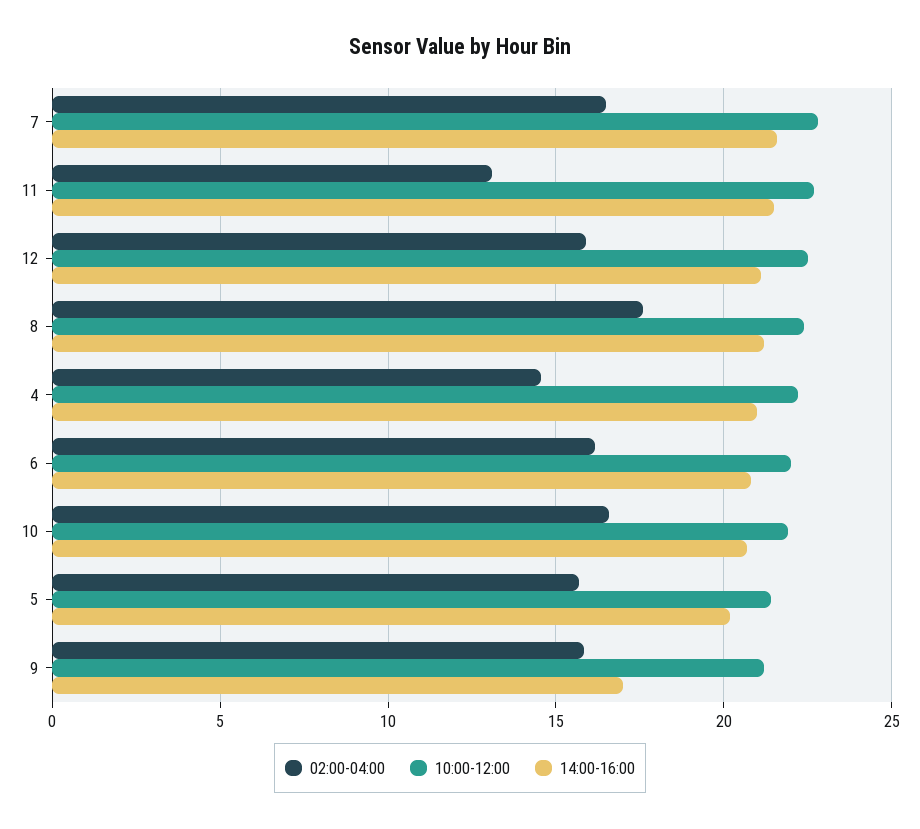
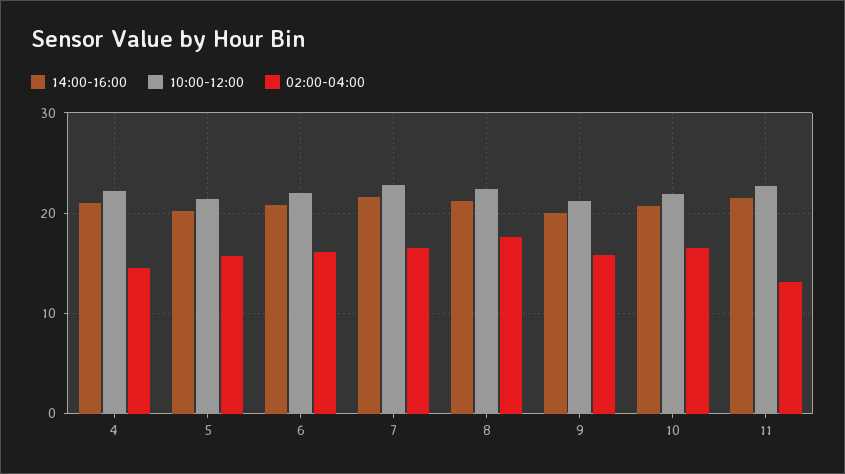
02:00-04:00, 12: 16 -> none
10:00-12:00, 12: 22.5 -> none
14:00-16:00, 12: 21 -> none
14:00-16:00, 9: 17 -> 20

